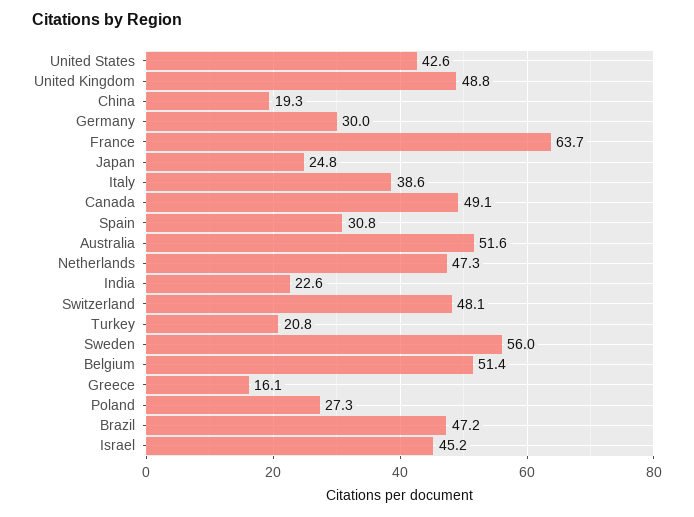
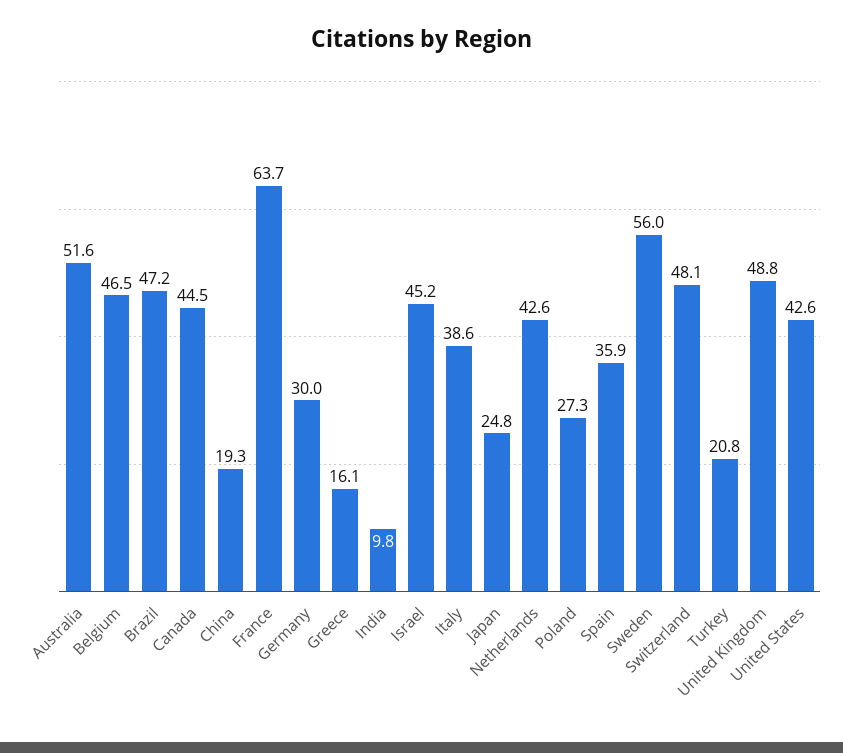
Canada: 49.1 -> 44.5
Spain: 30.8 -> 35.9
Netherlands: 47.3 -> 42.6
India: 22.6 -> 9.8
Belgium: 51.4 -> 46.5

